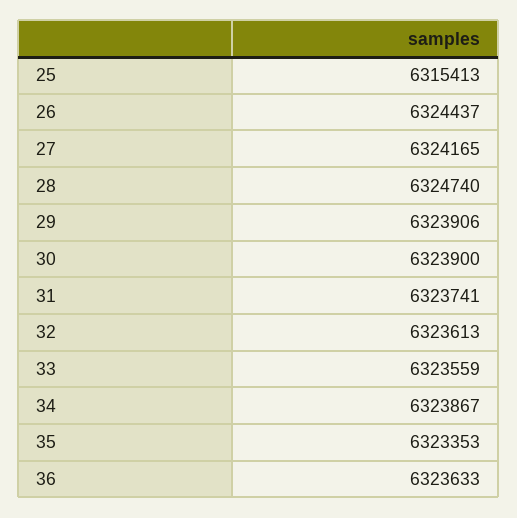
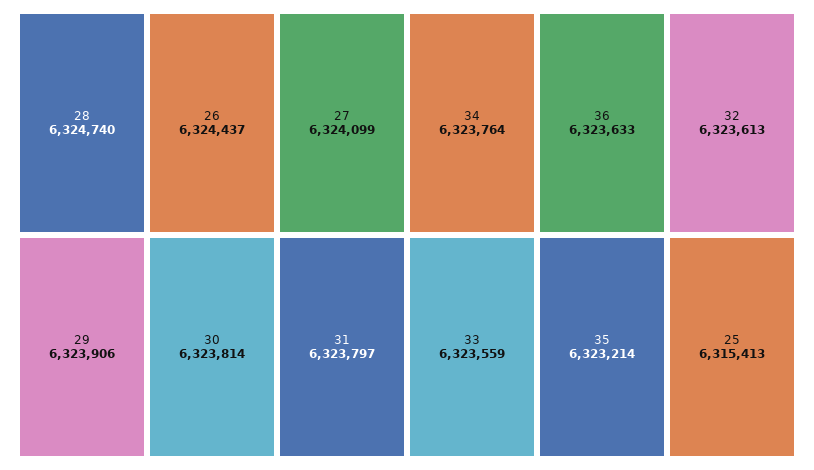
27: 6324165 -> 6324099
30: 6323900 -> 6323814
31: 6323741 -> 6323797
34: 6323867 -> 6323764
35: 6323353 -> 6323214

